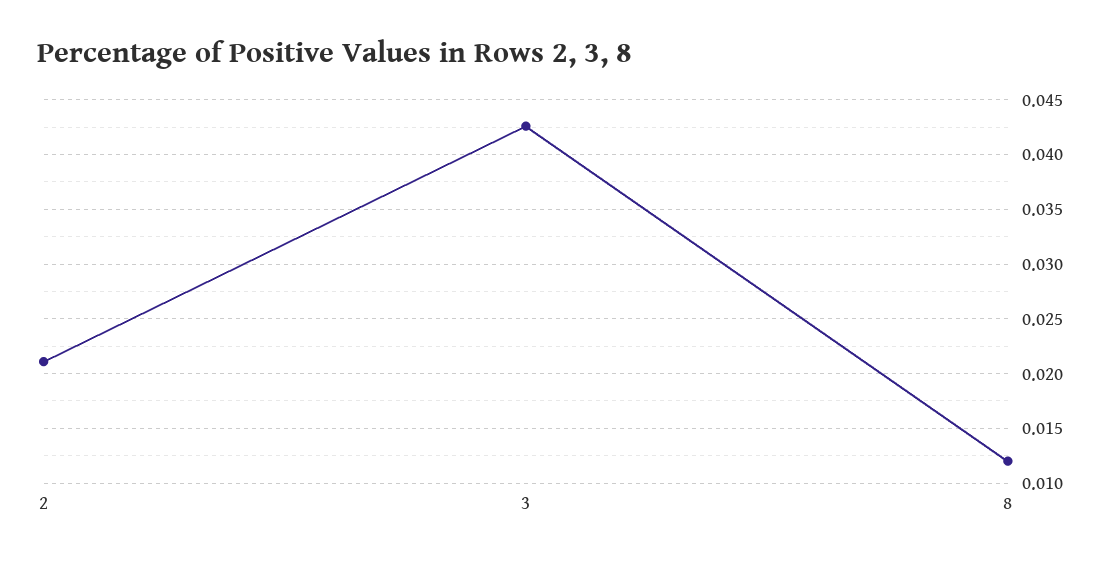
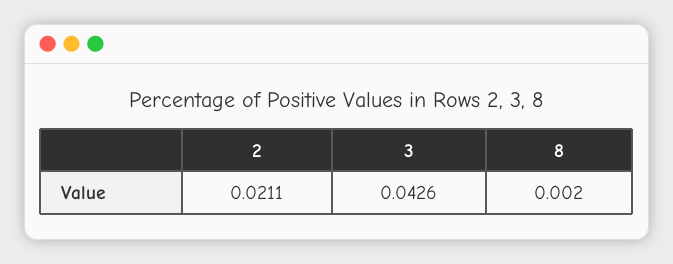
8: 0.012 -> 0.002

